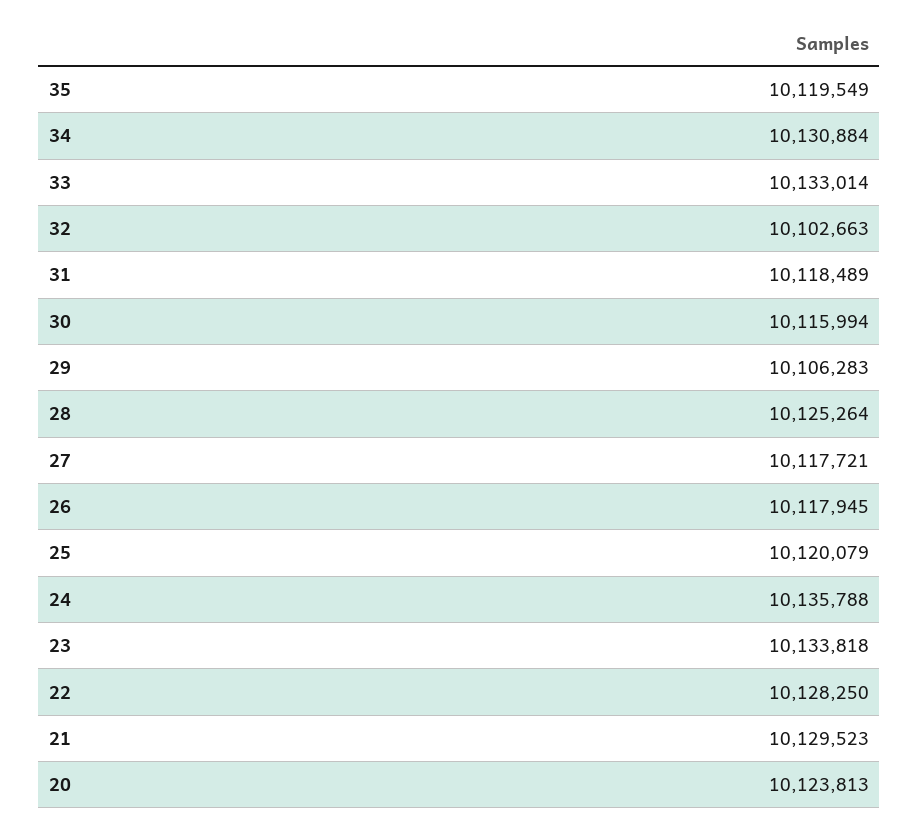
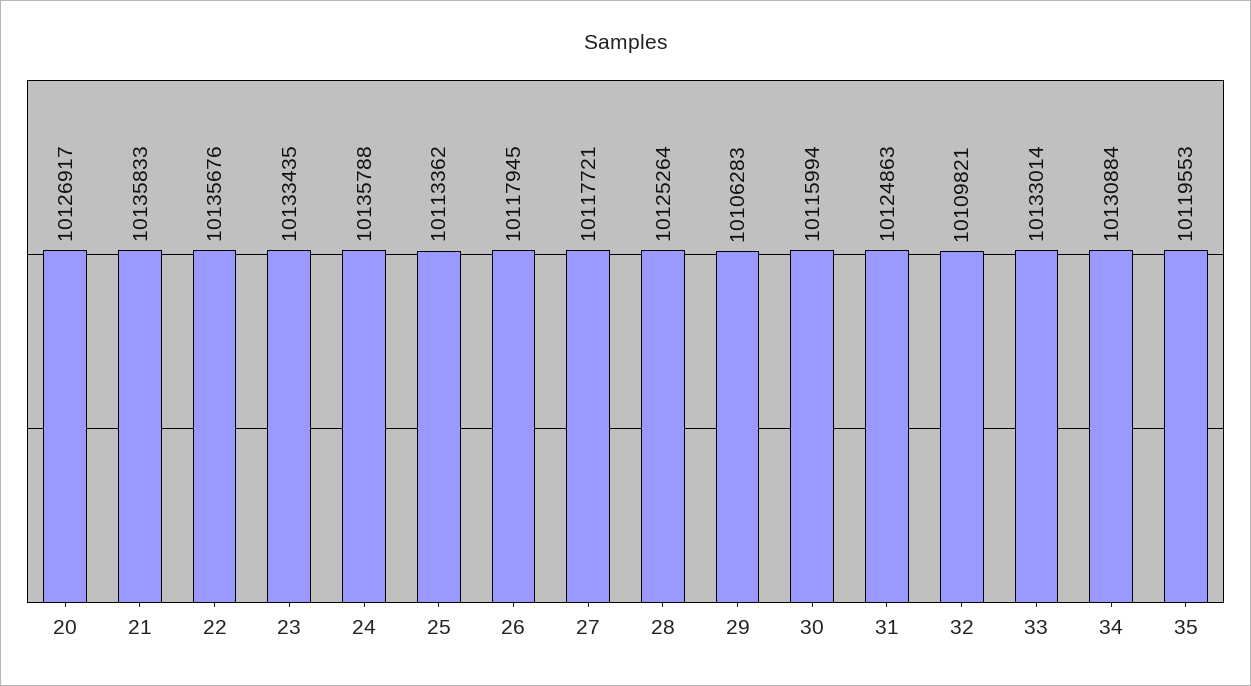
35: 10119549 -> 10119553
32: 10102663 -> 10109821
31: 10118489 -> 10124863
25: 10120079 -> 10113362
23: 10133818 -> 10133435
22: 10128250 -> 10135676
21: 10129523 -> 10135833
20: 10123813 -> 10126917

